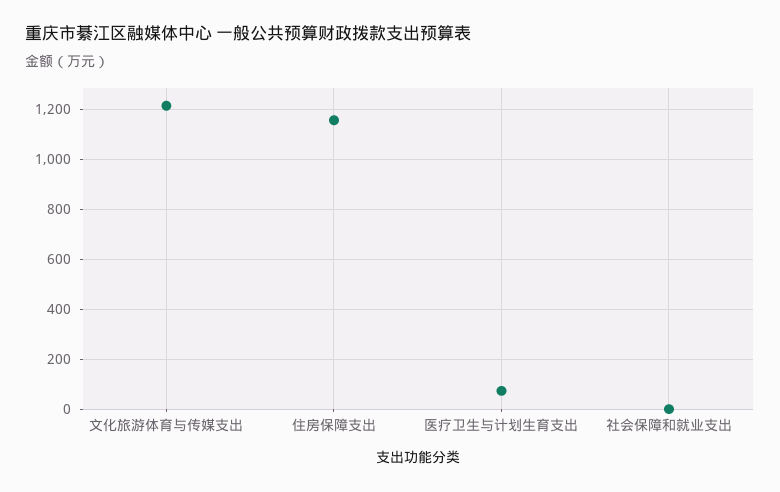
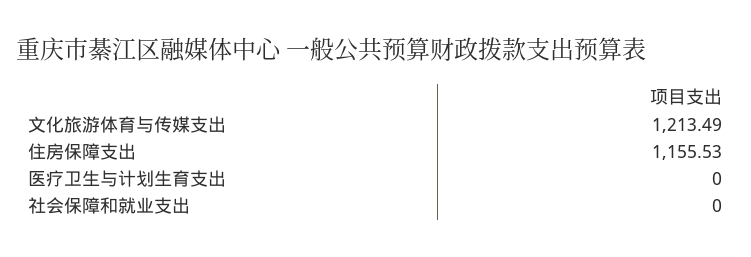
医疗卫生与计划生育支出: 75 -> 0

